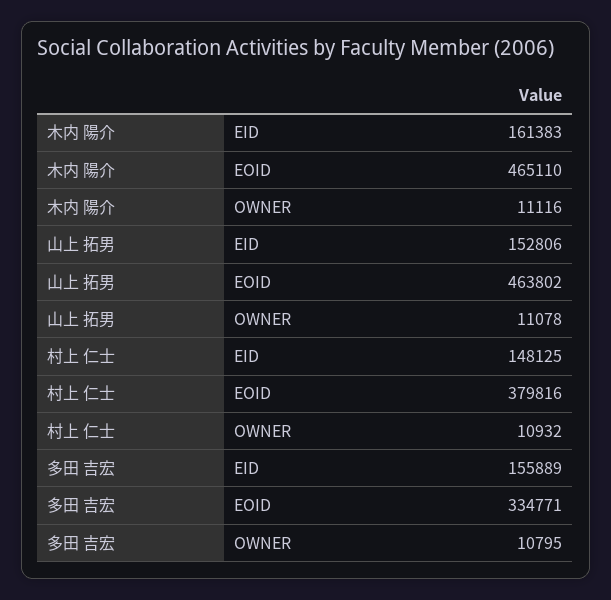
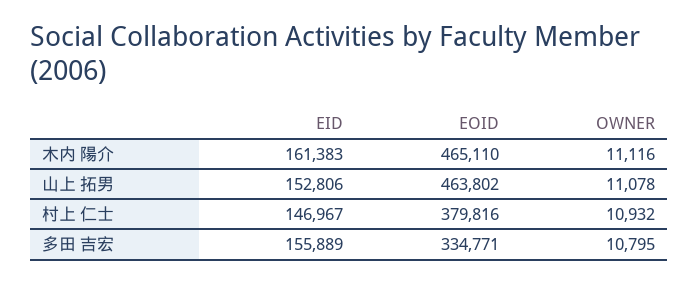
村上 仁士, EID: 148125 -> 146967

